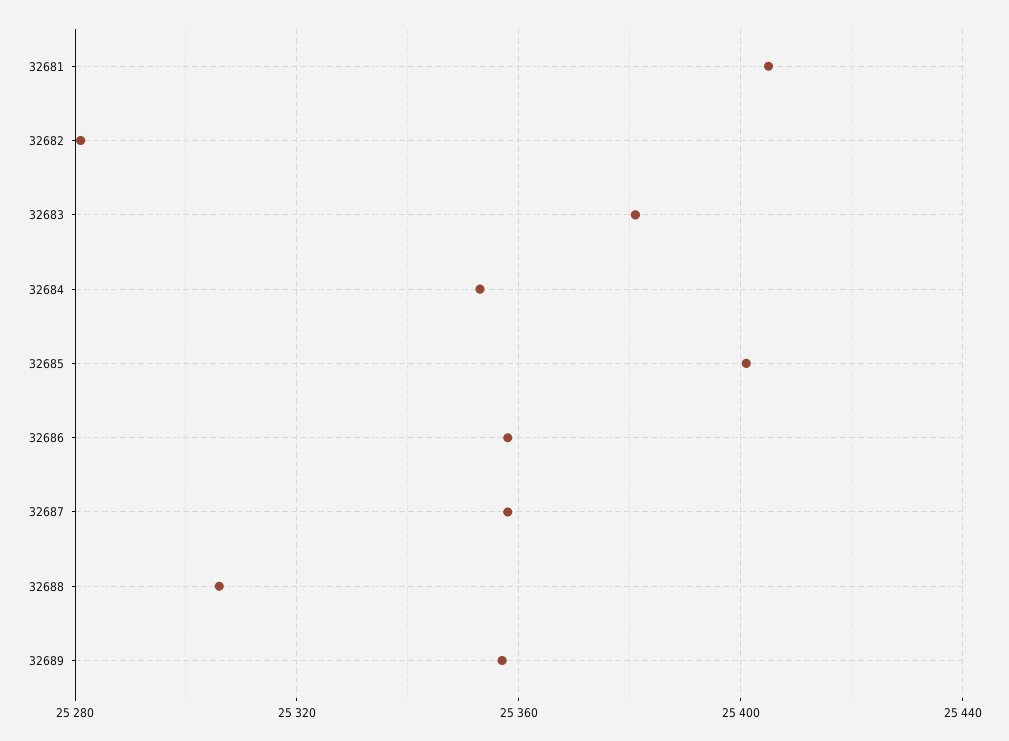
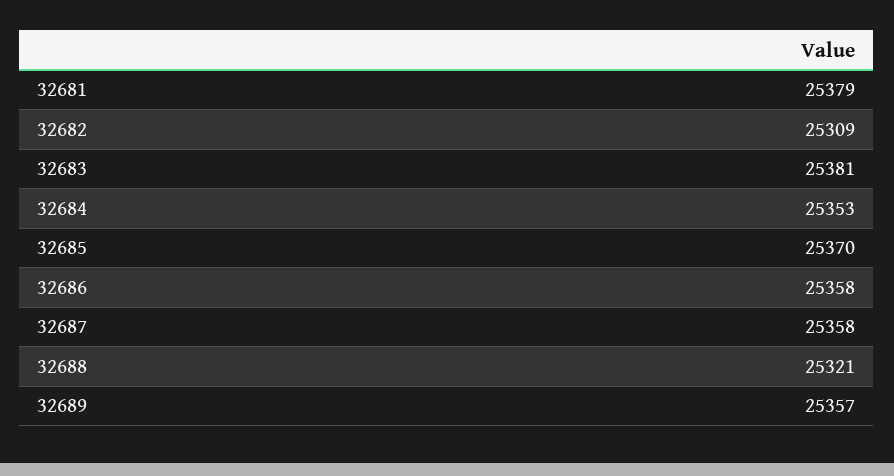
32681: 25405 -> 25379
32682: 25280 -> 25309
32685: 25400 -> 25370
32688: 25305 -> 25321

